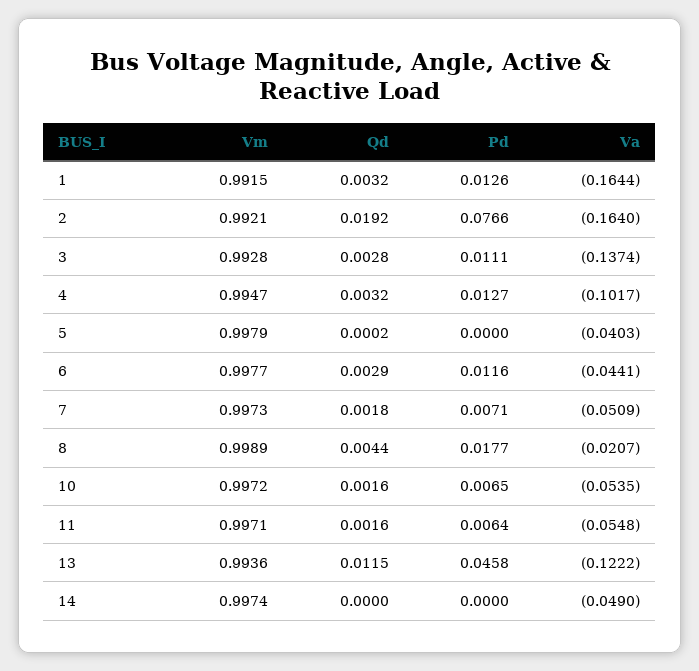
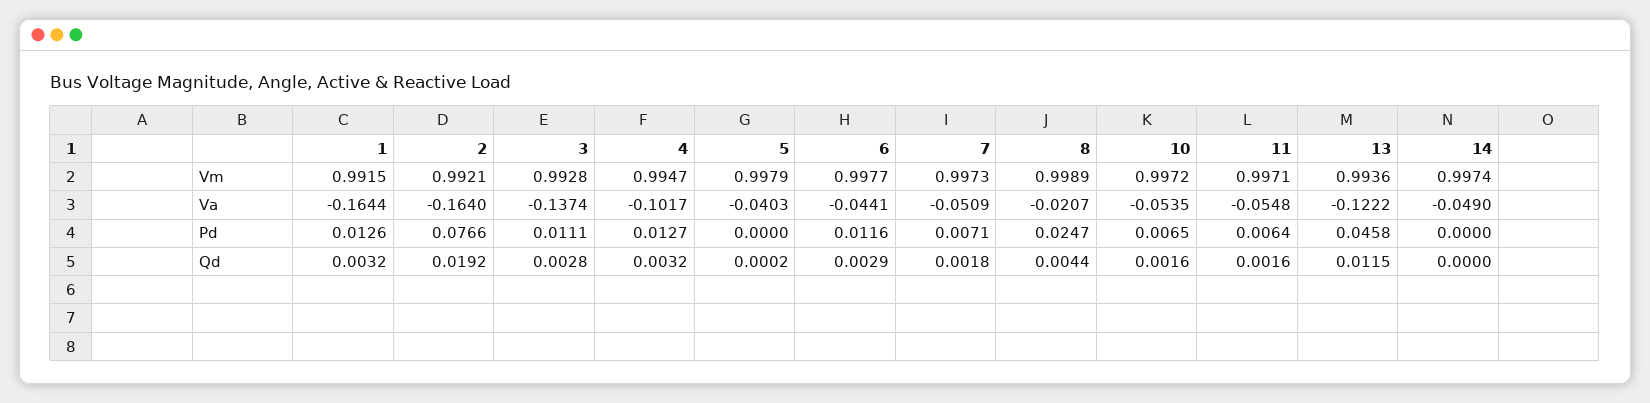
Pd, 8: 0.0177 -> 0.0247

